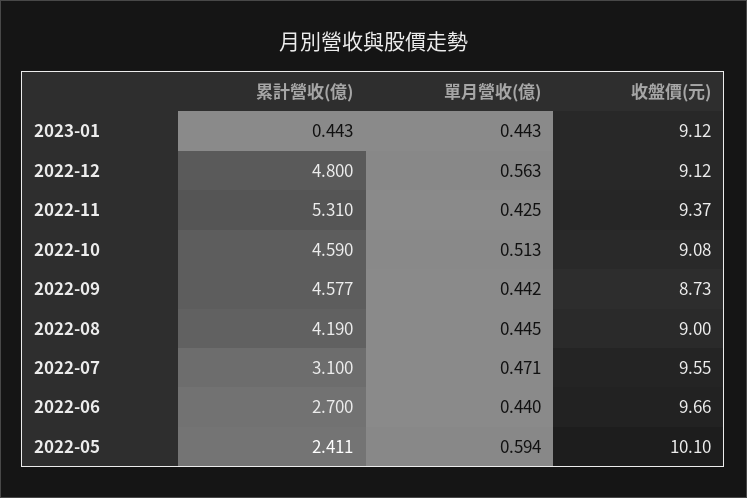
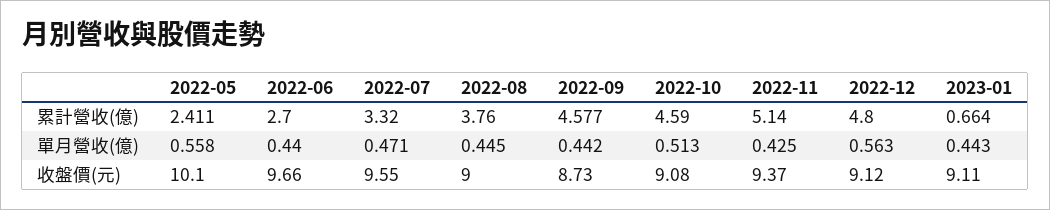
累計營收(億), 2023-01: 0.443 -> 0.664
收盤價(元), 2023-01: 9.12 -> 9.11
累計營收(億), 2022-11: 5.31 -> 5.14
累計營收(億), 2022-08: 4.19 -> 3.76
累計營收(億), 2022-07: 3.1 -> 3.32
單月營收(億), 2022-05: 0.594 -> 0.558

